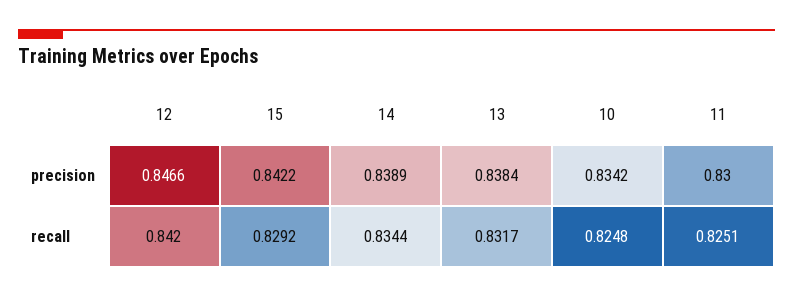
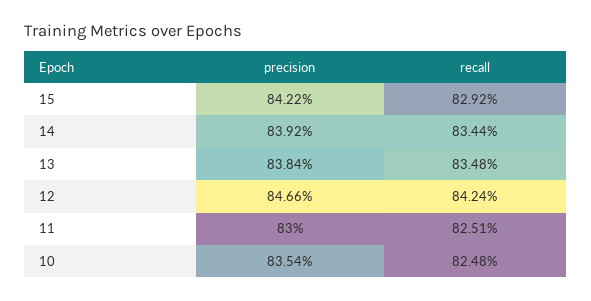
14, precision: 0.8389 -> 0.8392
10, precision: 0.8342 -> 0.8354
12, recall: 0.842 -> 0.8424
13, recall: 0.8317 -> 0.8348

